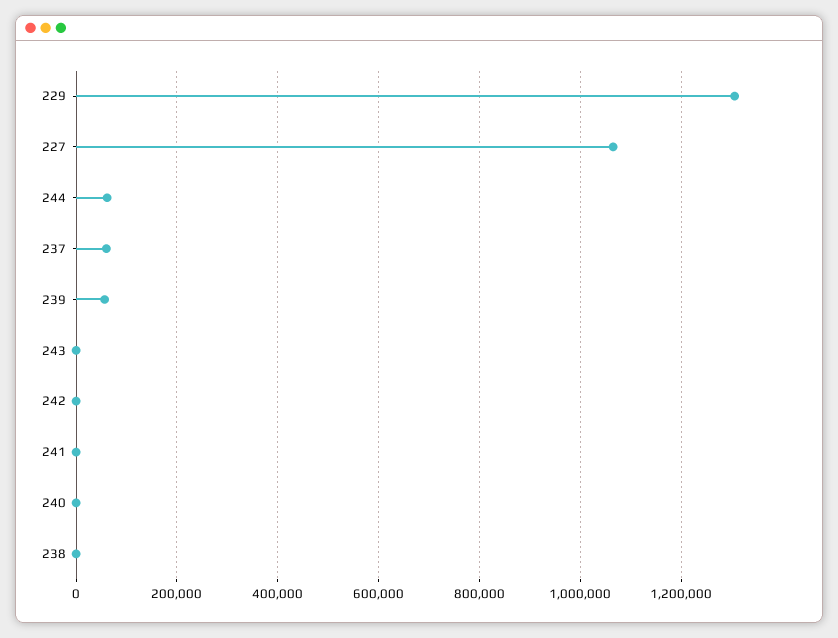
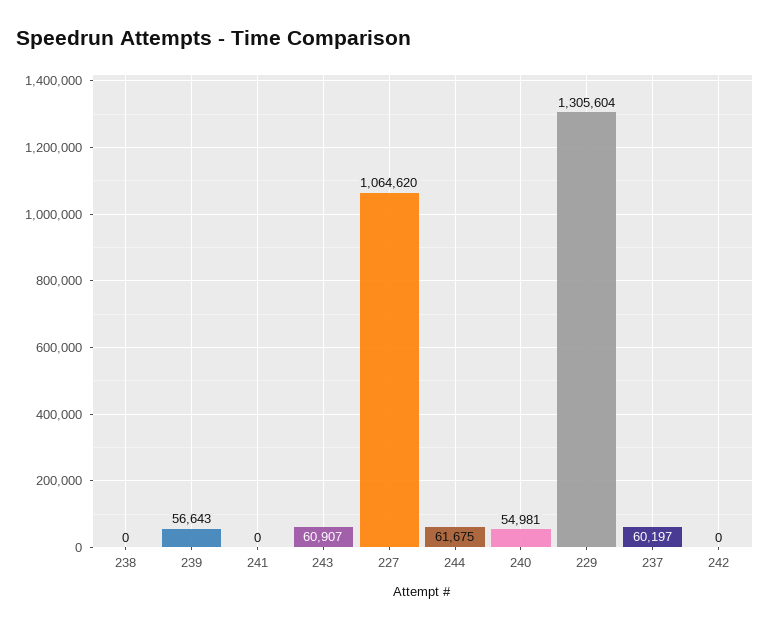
243: 0 -> 60907
240: 0 -> 54981

